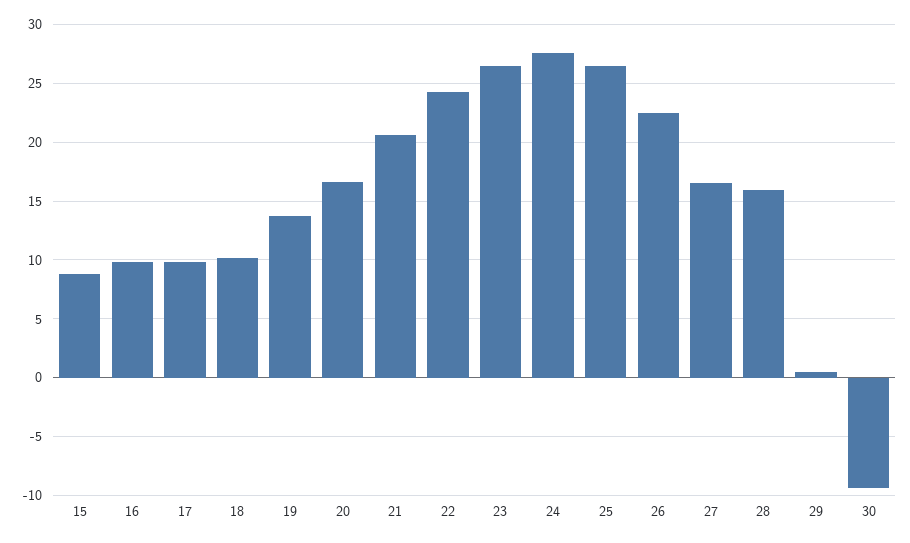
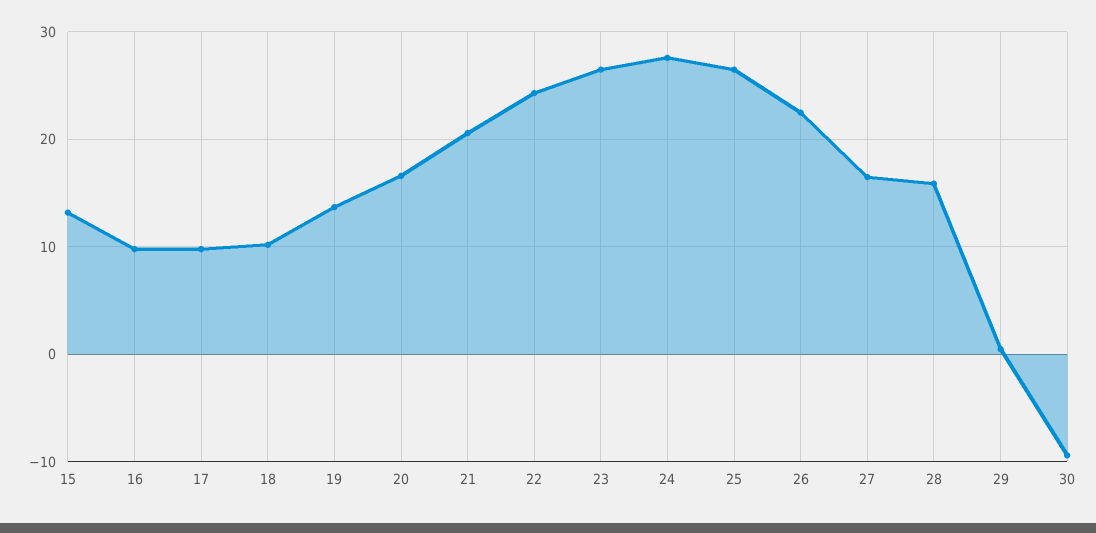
15: 9 -> 13

